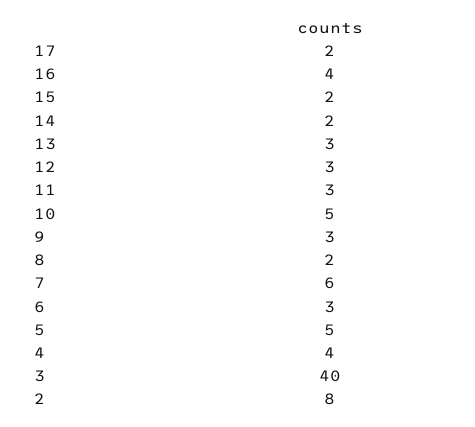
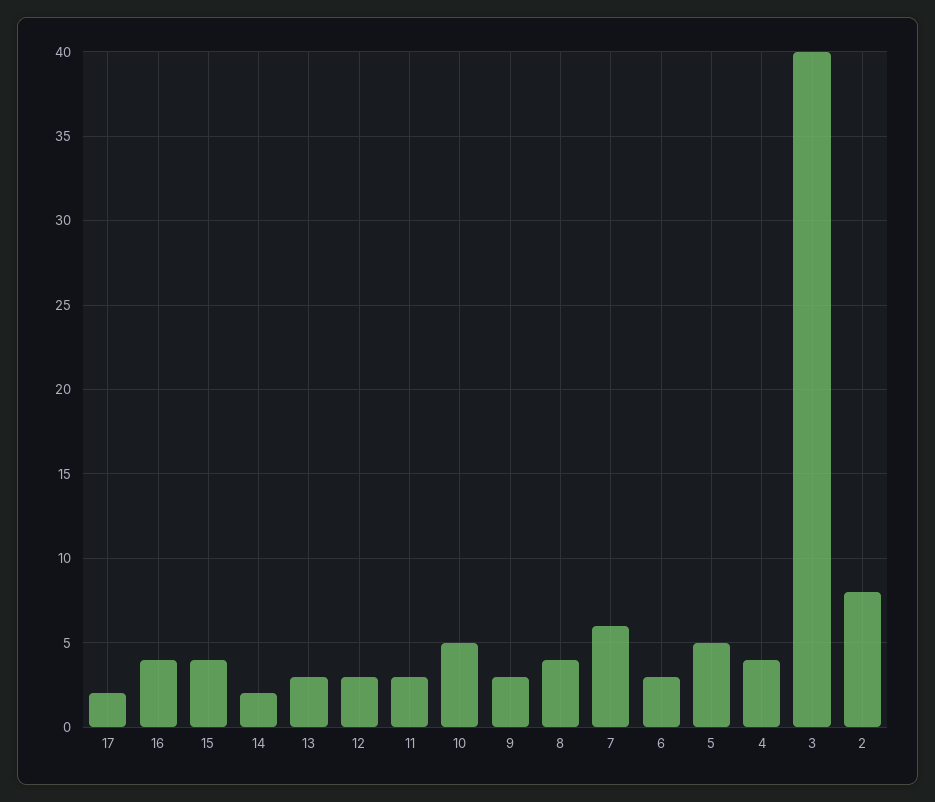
15: 2 -> 4
8: 2 -> 4

